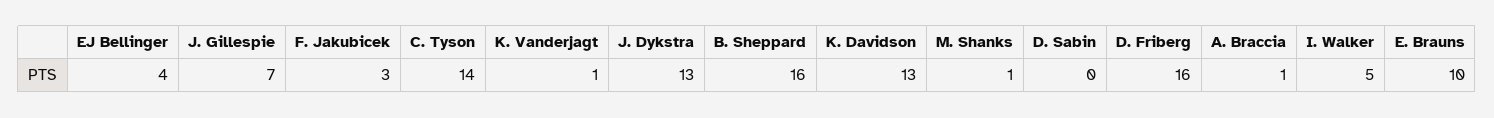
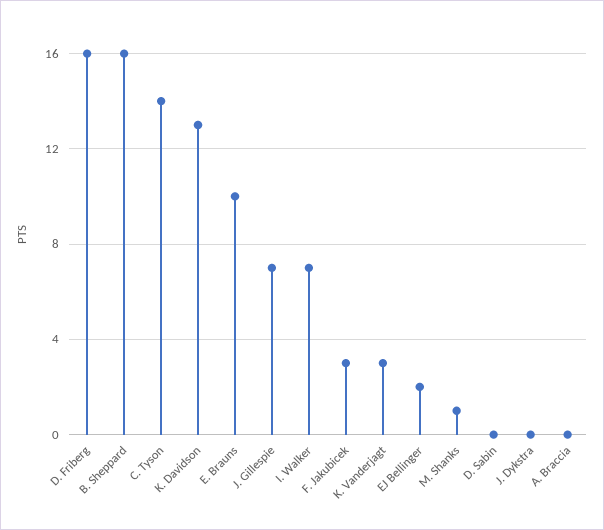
EJ Bellinger: 4 -> 2
K. Vanderjagt: 1 -> 3
J. Dykstra: 13 -> 0
A. Braccia: 1 -> 0
I. Walker: 5 -> 7

